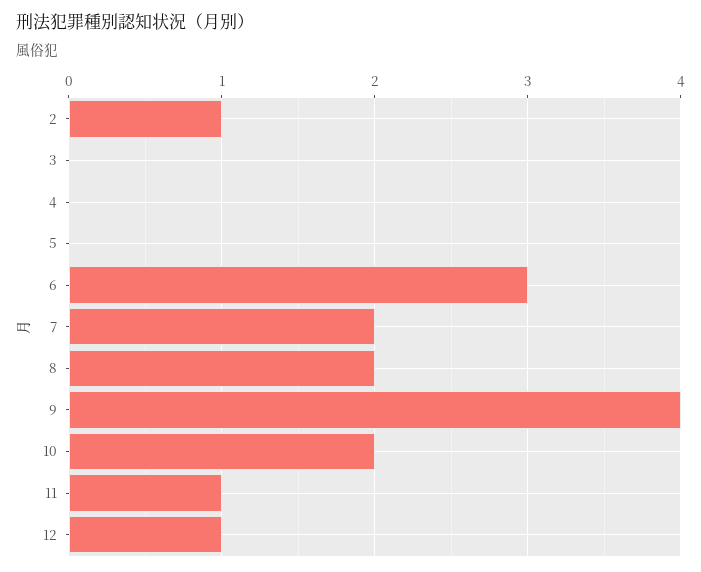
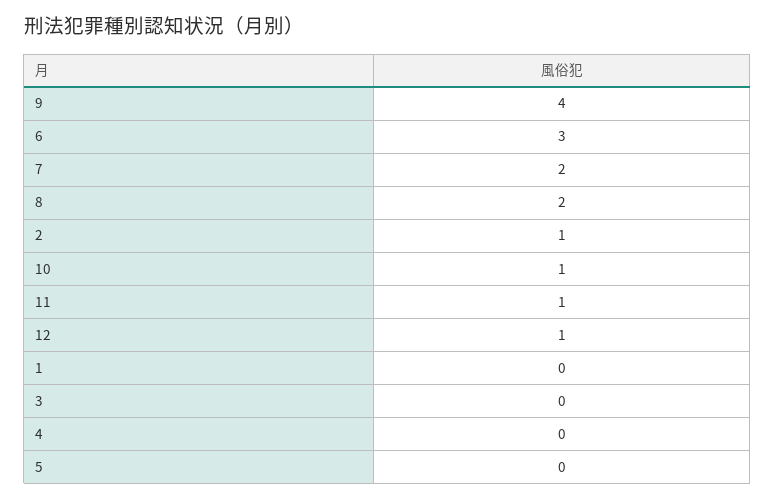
10: 2 -> 1
1: none -> 0

